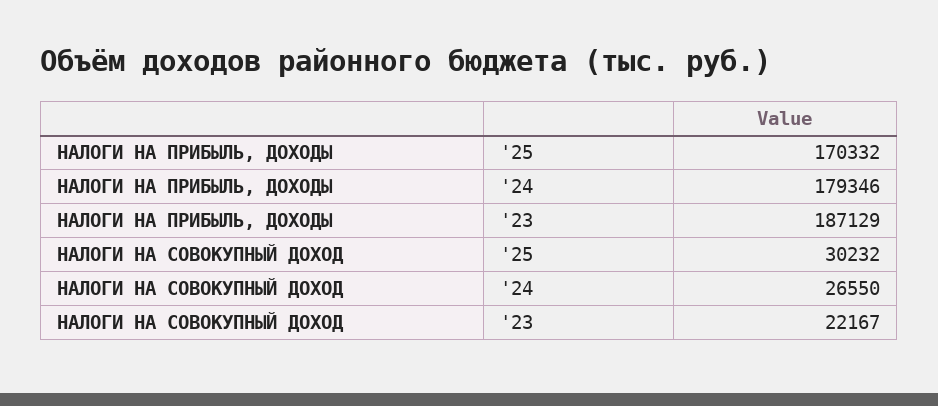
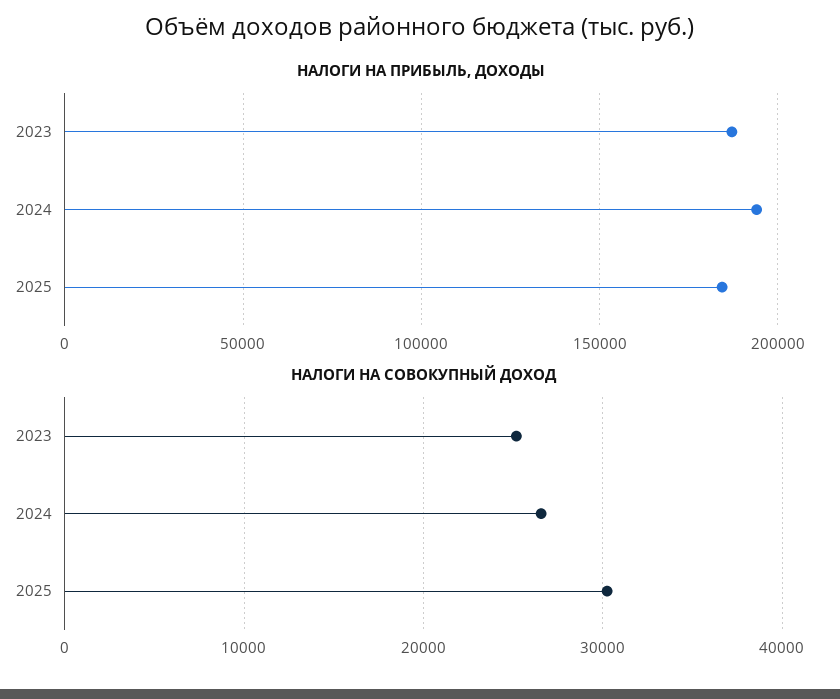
НАЛОГИ НА ПРИБЫЛЬ, ДОХОДЫ, '25: 170332 -> 185000
НАЛОГИ НА ПРИБЫЛЬ, ДОХОДЫ, '24: 179346 -> 195000
НАЛОГИ НА СОВОКУПНЫЙ ДОХОД, '23: 22167 -> 25000

